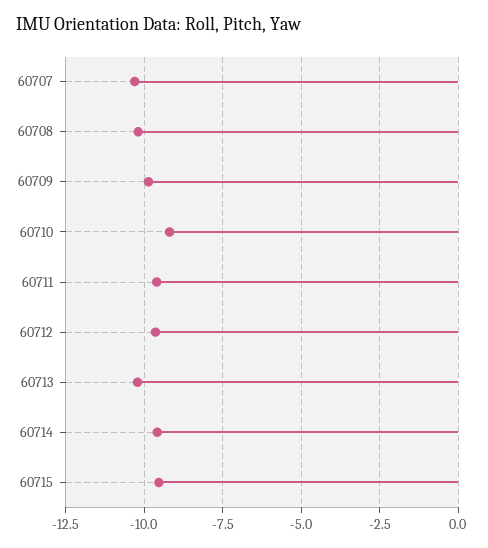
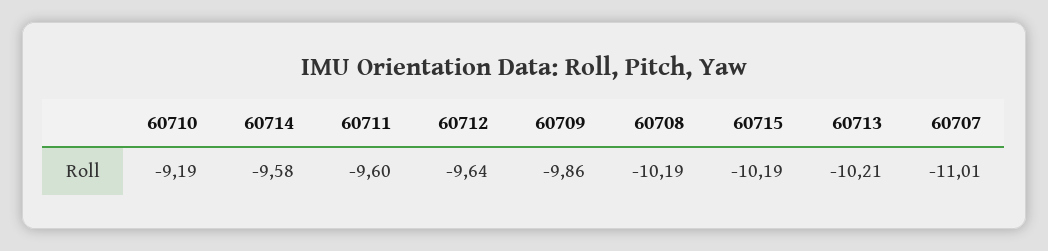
60707: -10.25 -> -11.01
60715: -9.5 -> -10.19

